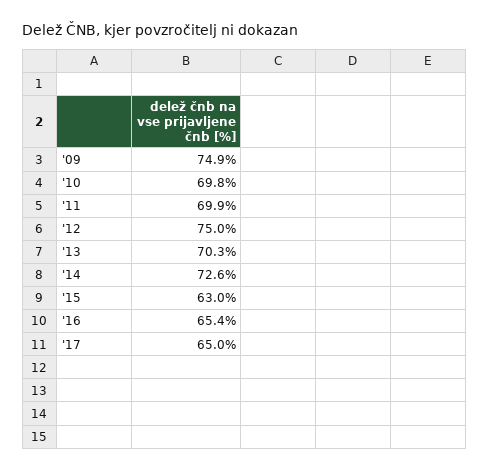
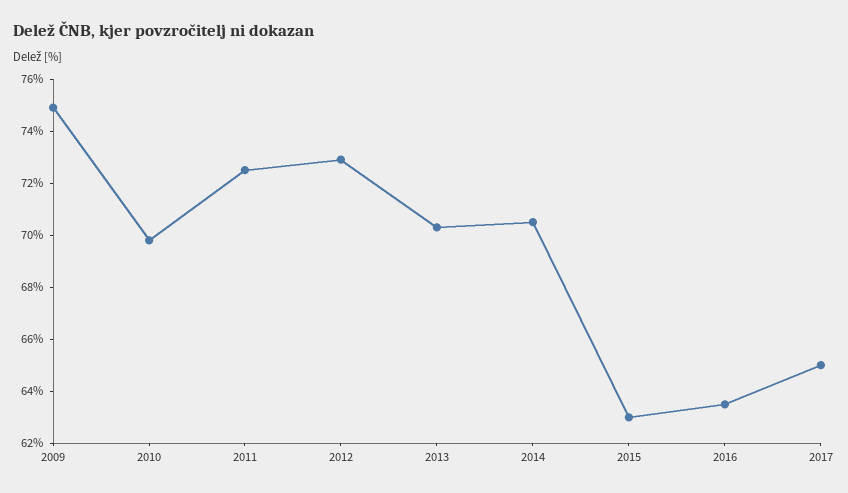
'11: 69.9 -> 72.5
'12: 75 -> 73
'14: 72.6 -> 70.5
'16: 65.4 -> 63.5

